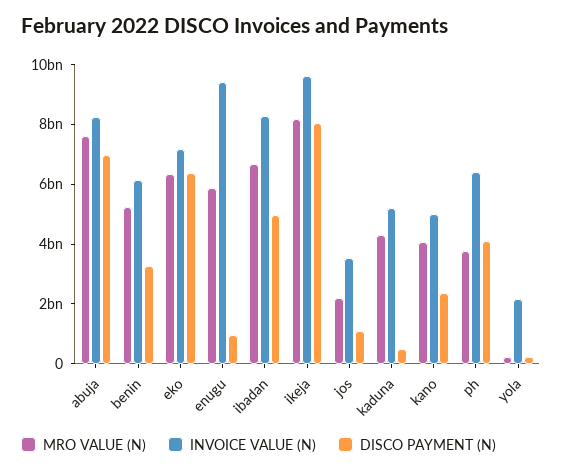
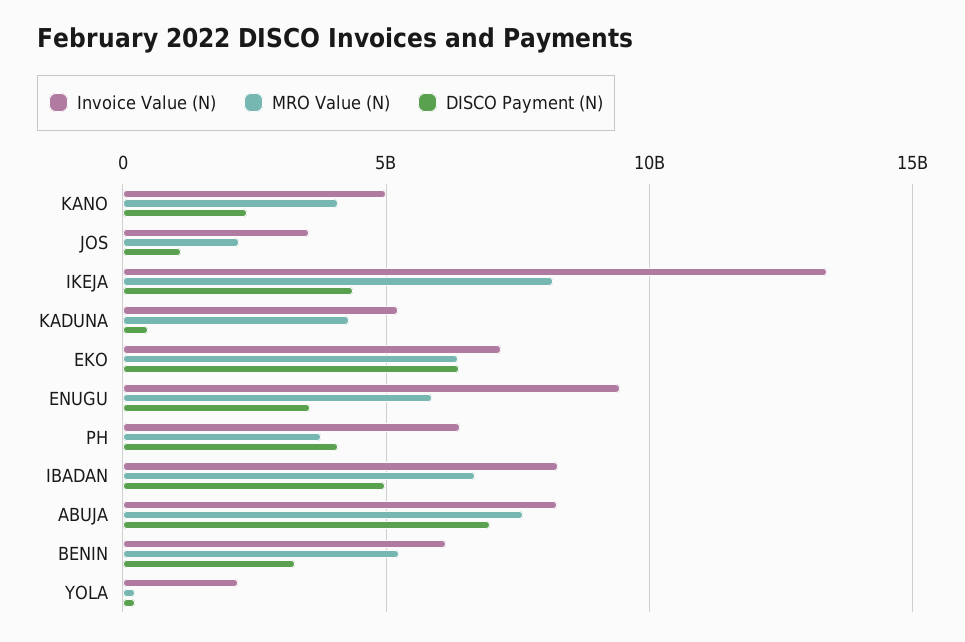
DISCO PAYMENT (N), enugu: 1000000000 -> 3500000000
INVOICE VALUE (N), ikeja: 9500000000 -> 13500000000
DISCO PAYMENT (N), ikeja: 8000000000 -> 4500000000

